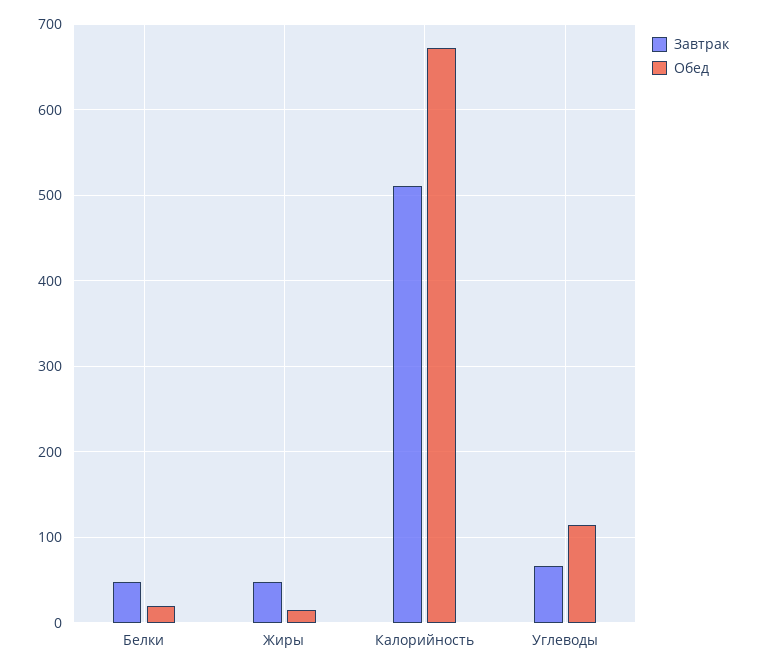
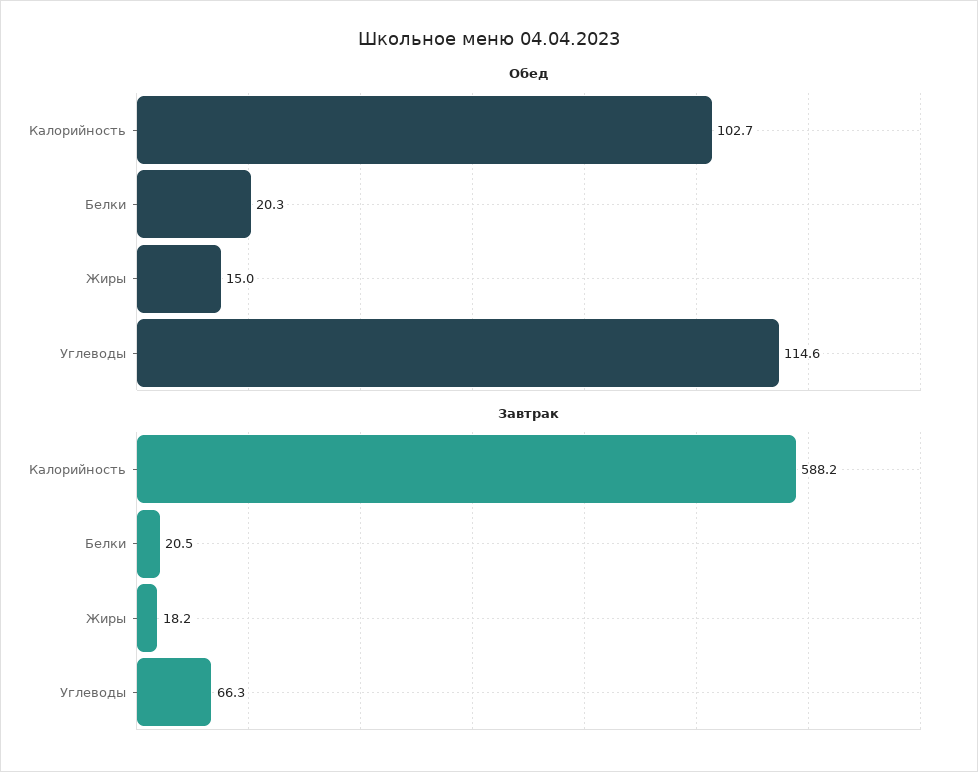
Завтрак, Белки: 50 -> 20.5
Завтрак, Жиры: 50 -> 18.2
Завтрак, Калорийность: 510 -> 588.2
Обед, Калорийность: 670 -> 102.7

